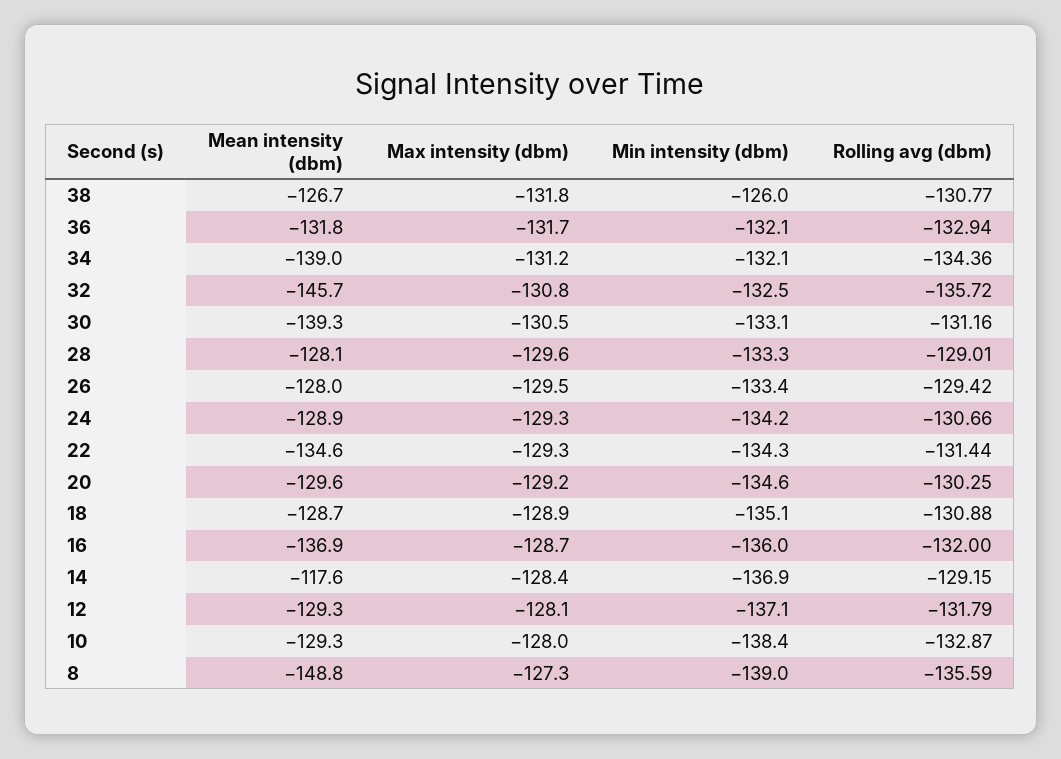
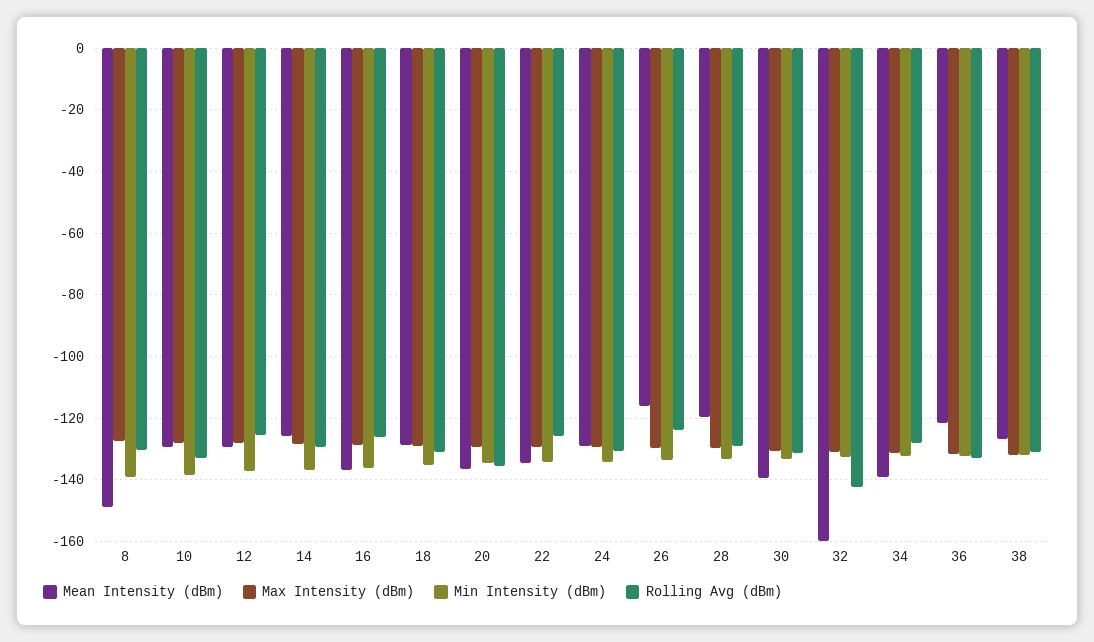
Min intensity (dbm), 38: -126 -> -132
Mean intensity (dbm), 36: -131.8 -> -122
Rolling avg (dbm), 34: -134.36 -> -128
Mean intensity (dbm), 32: -145.7 -> -160
Rolling avg (dbm), 32: -135.72 -> -142
Mean intensity (dbm), 28: -128.1 -> -120
Mean intensity (dbm), 26: -128 -> -116
Rolling avg (dbm), 26: -129.42 -> -124
Rolling avg (dbm), 22: -131.44 -> -126
Mean intensity (dbm), 20: -129.6 -> -136
Rolling avg (dbm), 20: -130.25 -> -136
Rolling avg (dbm), 16: -132 -> -126
Mean intensity (dbm), 14: -117.6 -> -126
Rolling avg (dbm), 12: -131.79 -> -126
Rolling avg (dbm), 8: -135.59 -> -130

